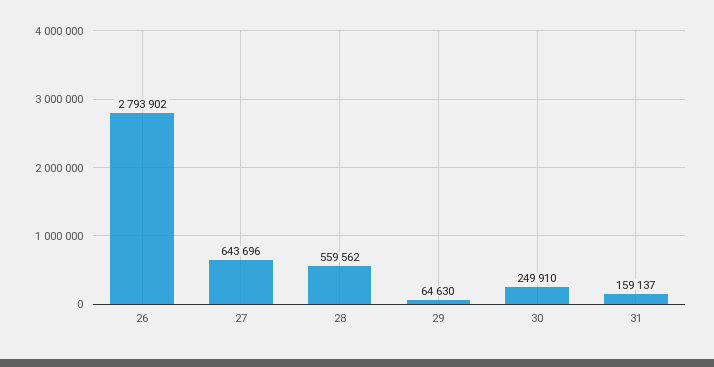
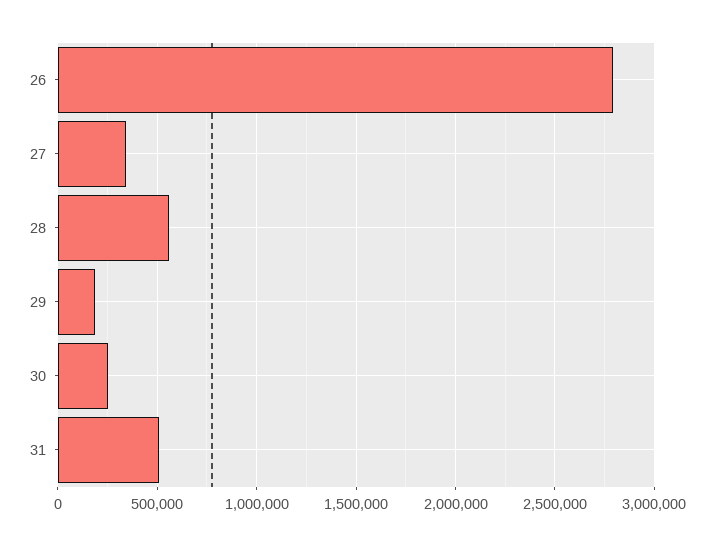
27: 643696 -> 350000
29: 64630 -> 200000
31: 159137 -> 500000

